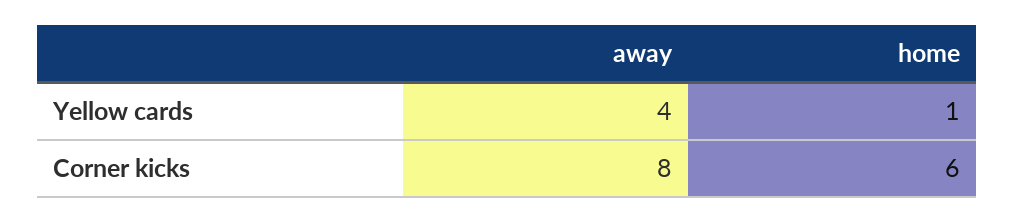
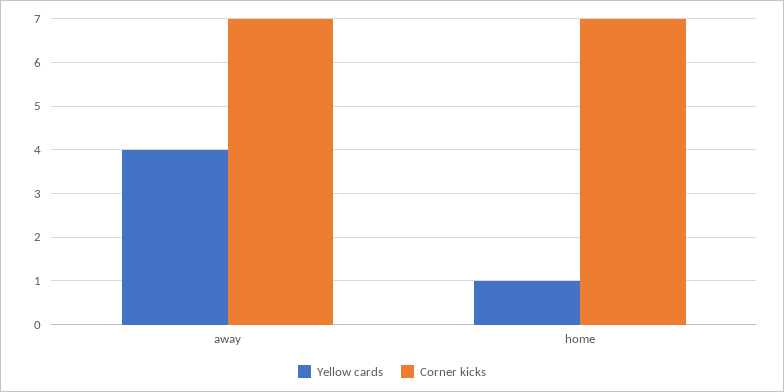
Corner kicks, away: 8 -> 7
Corner kicks, home: 6 -> 7

